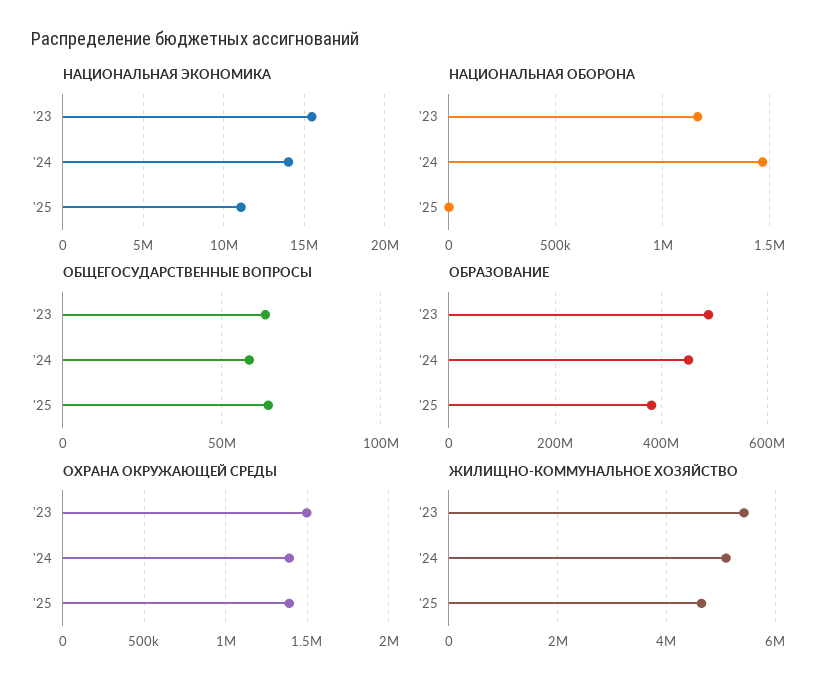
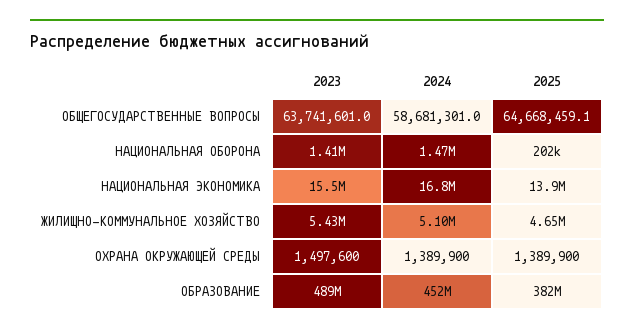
НАЦИОНАЛЬНАЯ ЭКОНОМИКА, '24: 14000000 -> 16800000
НАЦИОНАЛЬНАЯ ЭКОНОМИКА, '25: 11000000 -> 13900000
НАЦИОНАЛЬНАЯ ОБОРОНА, '23: 1150000 -> 1410000
НАЦИОНАЛЬНАЯ ОБОРОНА, '25: 0 -> 202000

